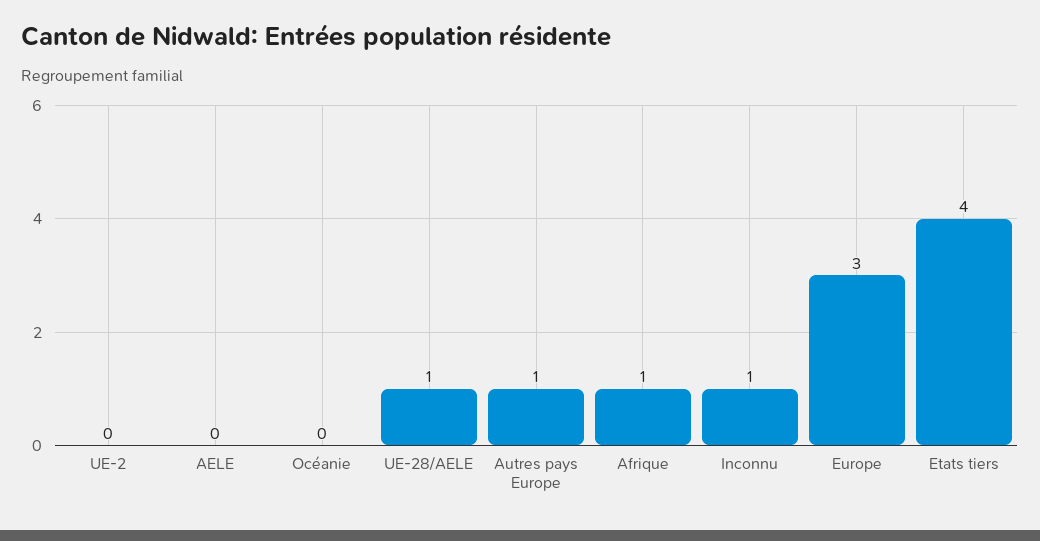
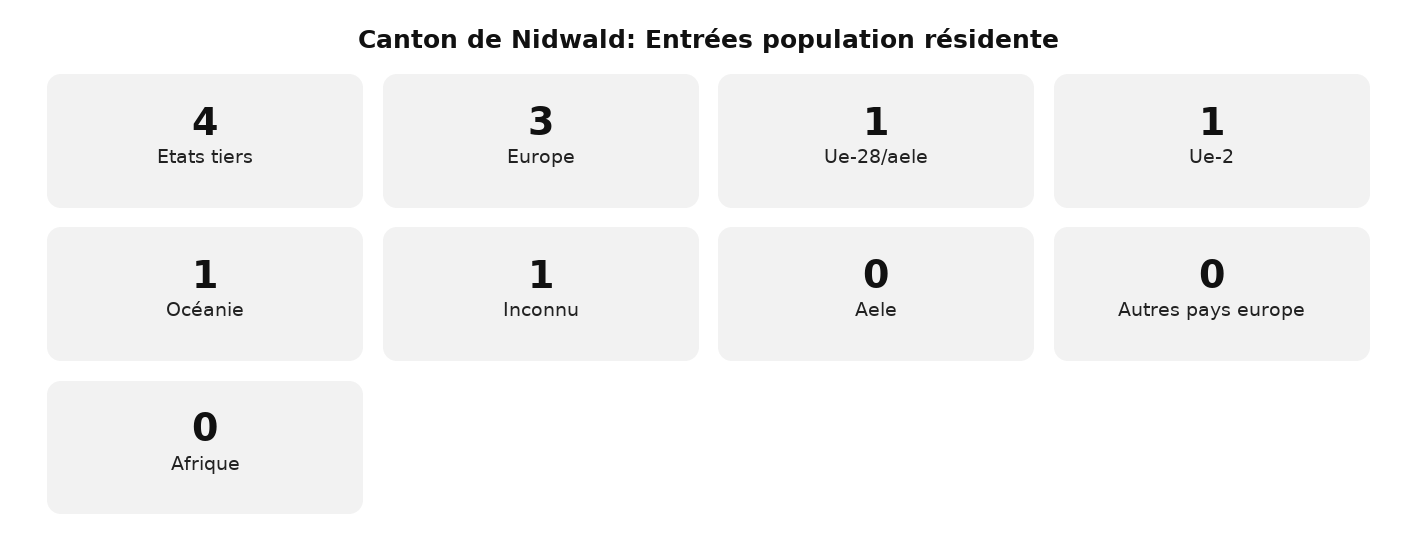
UE-2: 0 -> 1
Océanie: 0 -> 1
Autres pays Europe: 1 -> 0
Afrique: 1 -> 0

